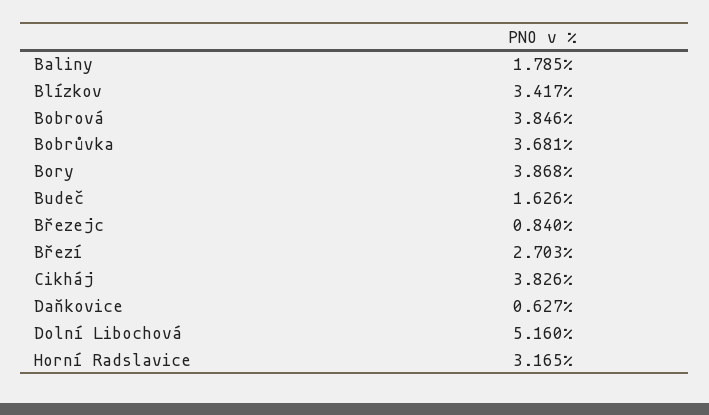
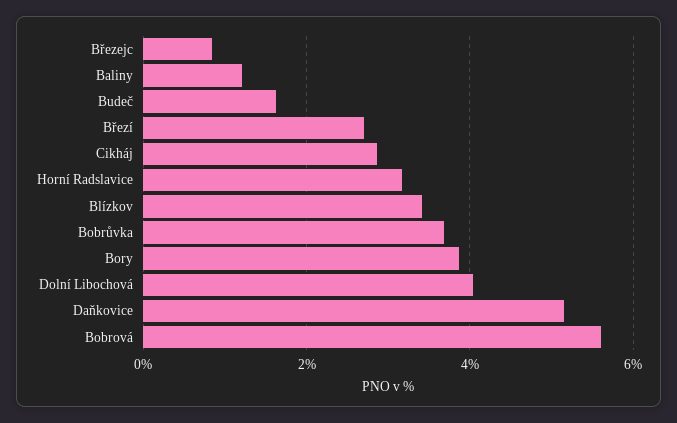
Baliny: 1.785 -> 1.2
Bobrová: 3.846 -> 5.6
Cikháj: 3.826 -> 2.8
Daňkovice: 0.627 -> 5.2
Dolní Libochová: 5.16 -> 4

